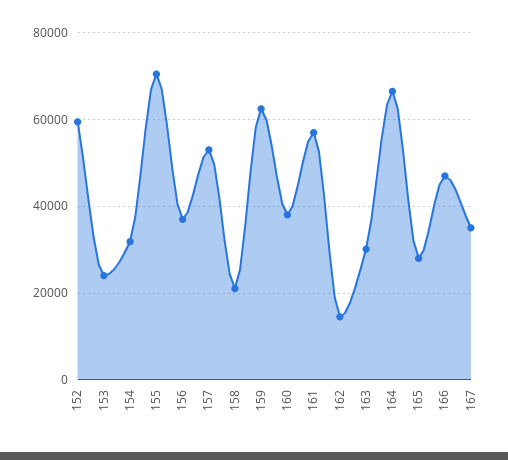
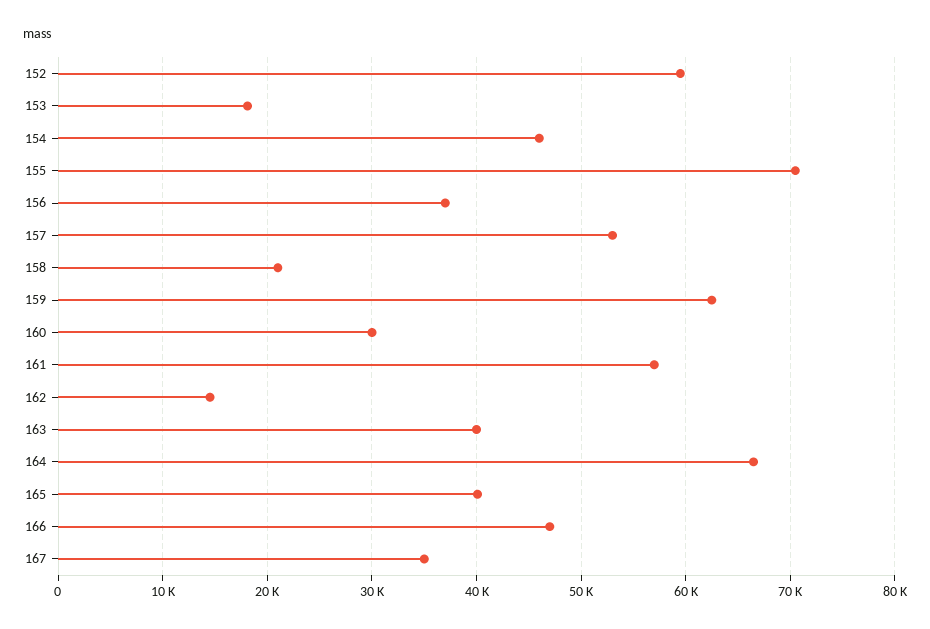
153: 24000 -> 18000
154: 32000 -> 46000
160: 38000 -> 30000
163: 30000 -> 40000
165: 28000 -> 40000

